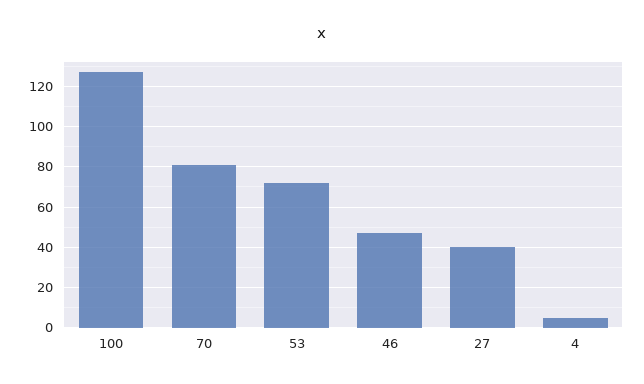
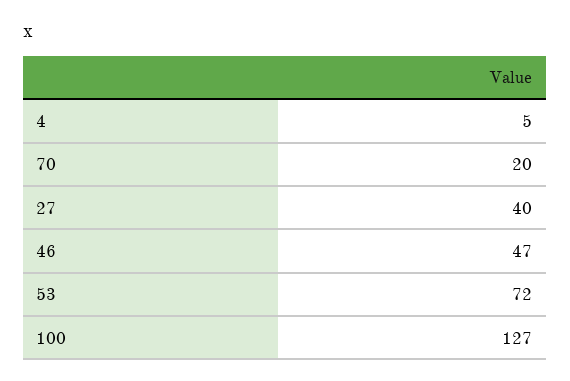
70: 80 -> 20

